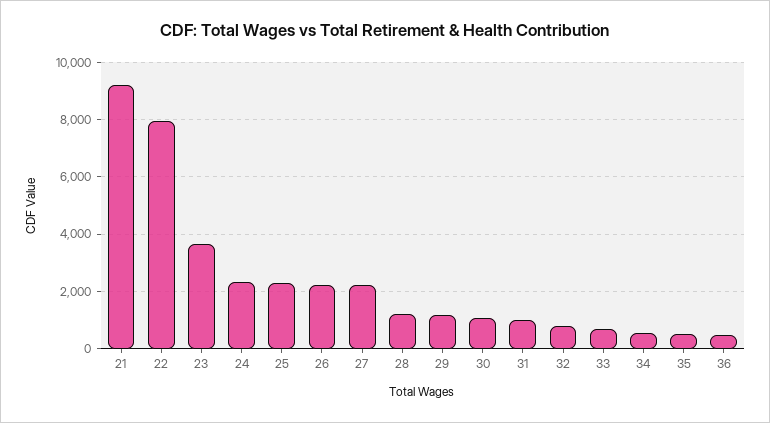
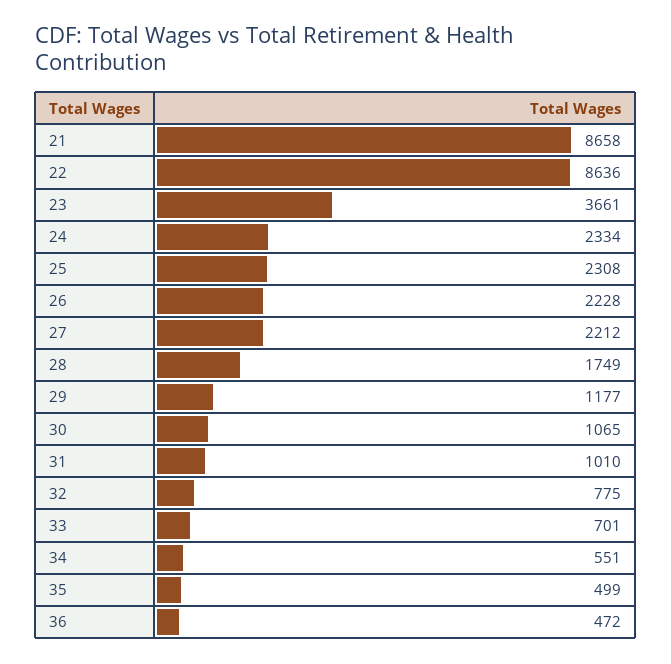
21: 9250 -> 8658
22: 8000 -> 8636
28: 1250 -> 1749

